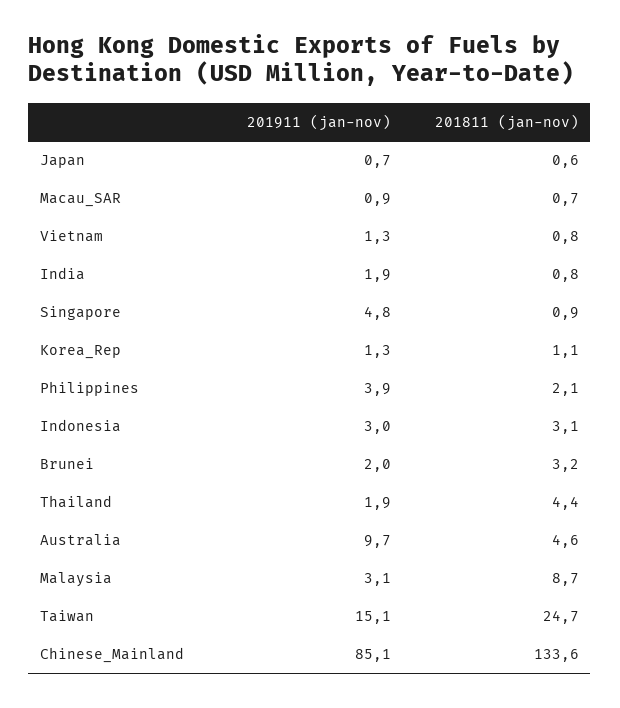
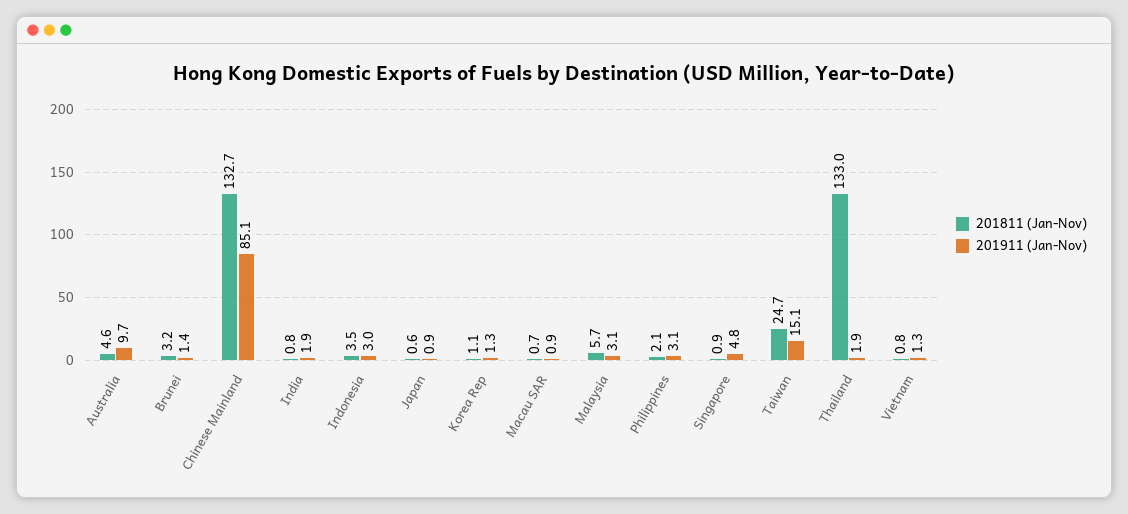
201911 (jan-nov), Japan: 0.7 -> 0.9
201911 (jan-nov), Philippines: 3.9 -> 3.1
201811 (jan-nov), Indonesia: 3.1 -> 3.5
201911 (jan-nov), Brunei: 2 -> 1.4
201811 (jan-nov), Thailand: 4.4 -> 133
201811 (jan-nov), Malaysia: 8.7 -> 5.7
201811 (jan-nov), Chinese_Mainland: 133.6 -> 132.7

